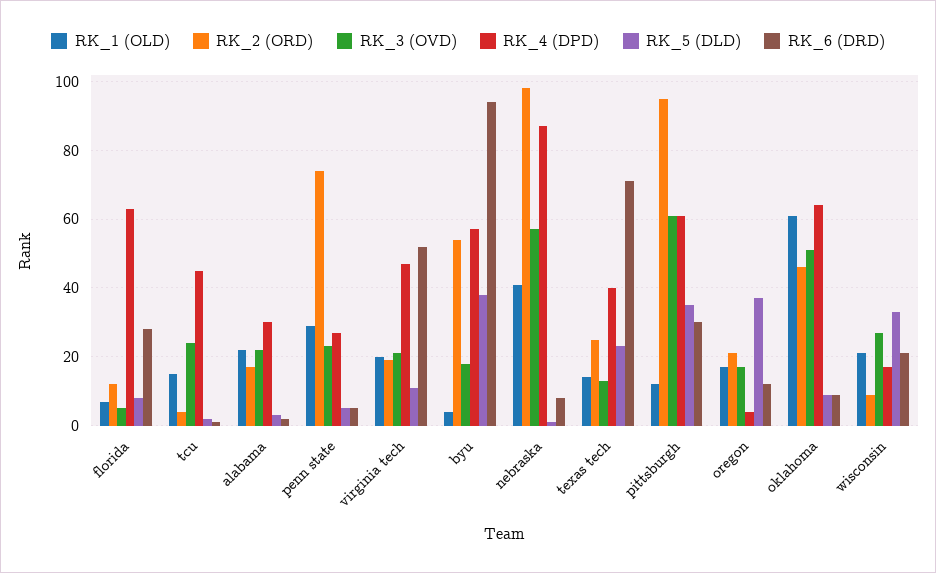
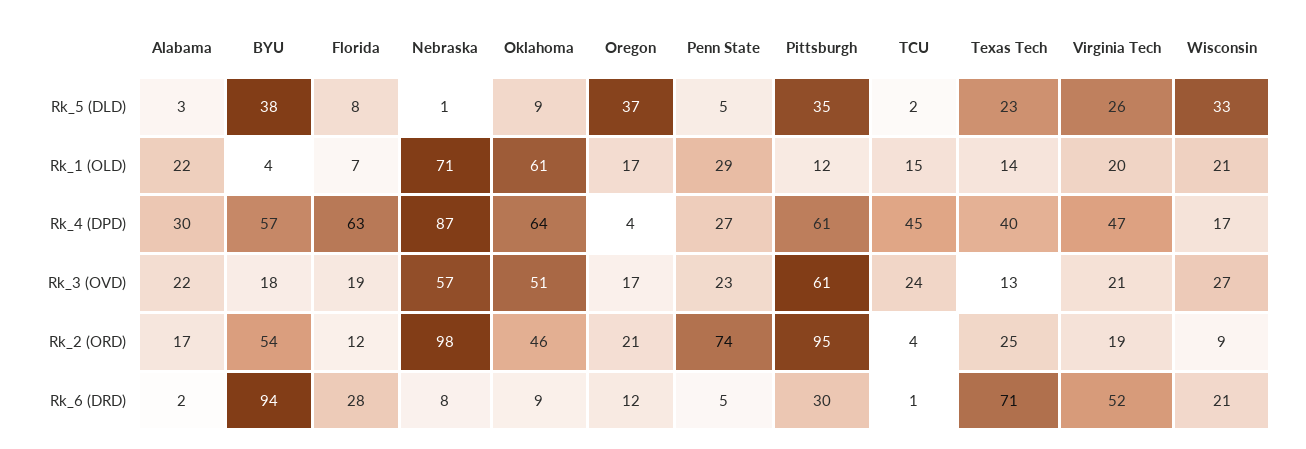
RK_3 (OVD), florida: 5 -> 19
RK_5 (DLD), virginia tech: 10 -> 26
RK_1 (OLD), nebraska: 40 -> 71

